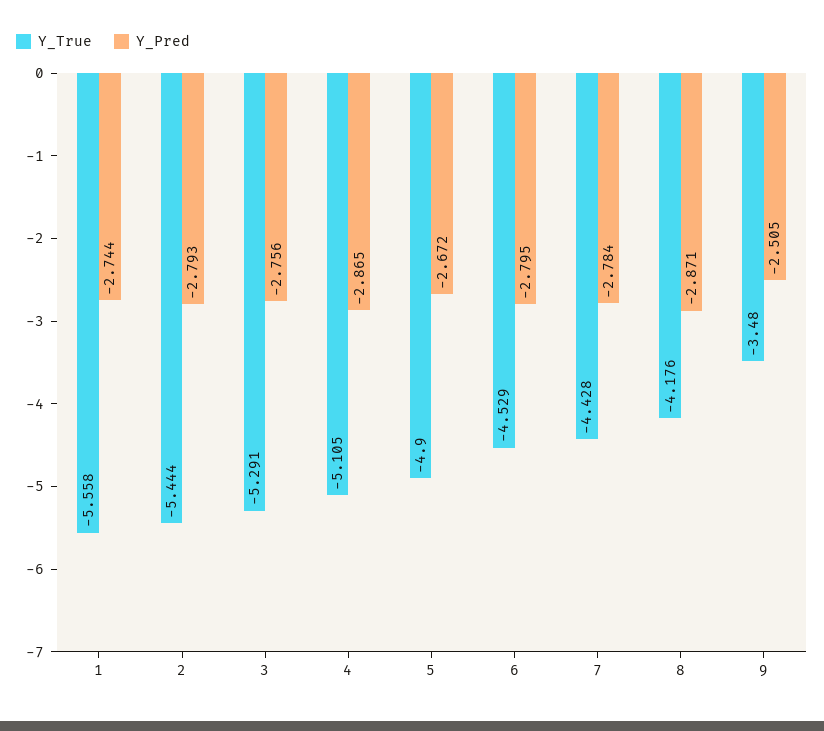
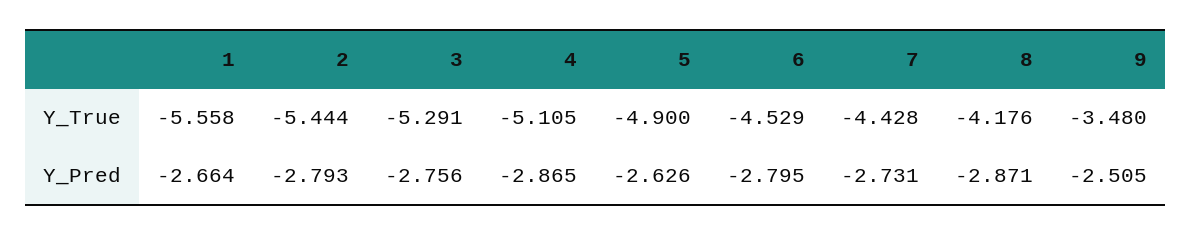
Y_Pred, 1: -2.744 -> -2.664
Y_Pred, 5: -2.672 -> -2.626
Y_Pred, 7: -2.784 -> -2.731

